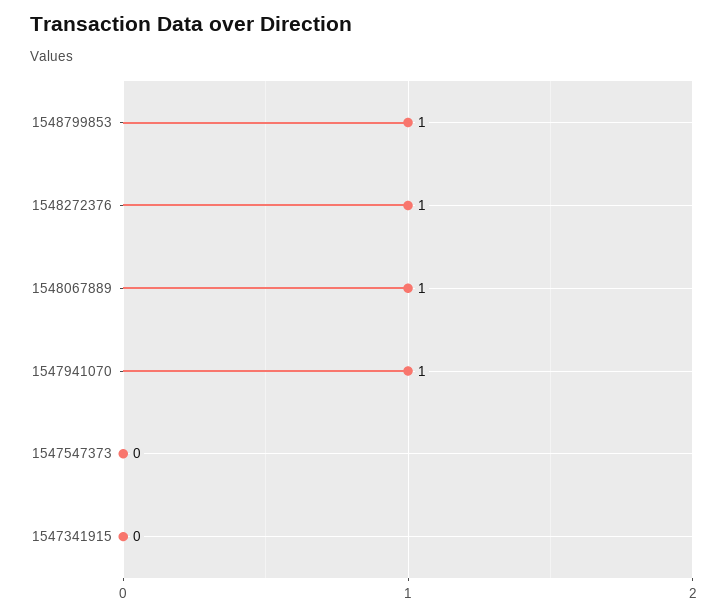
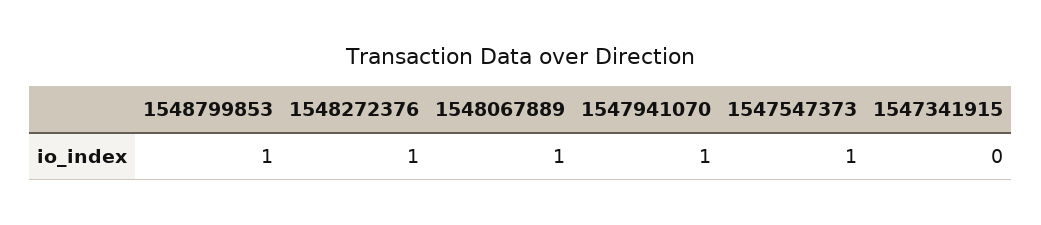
1547547373: 0 -> 1

